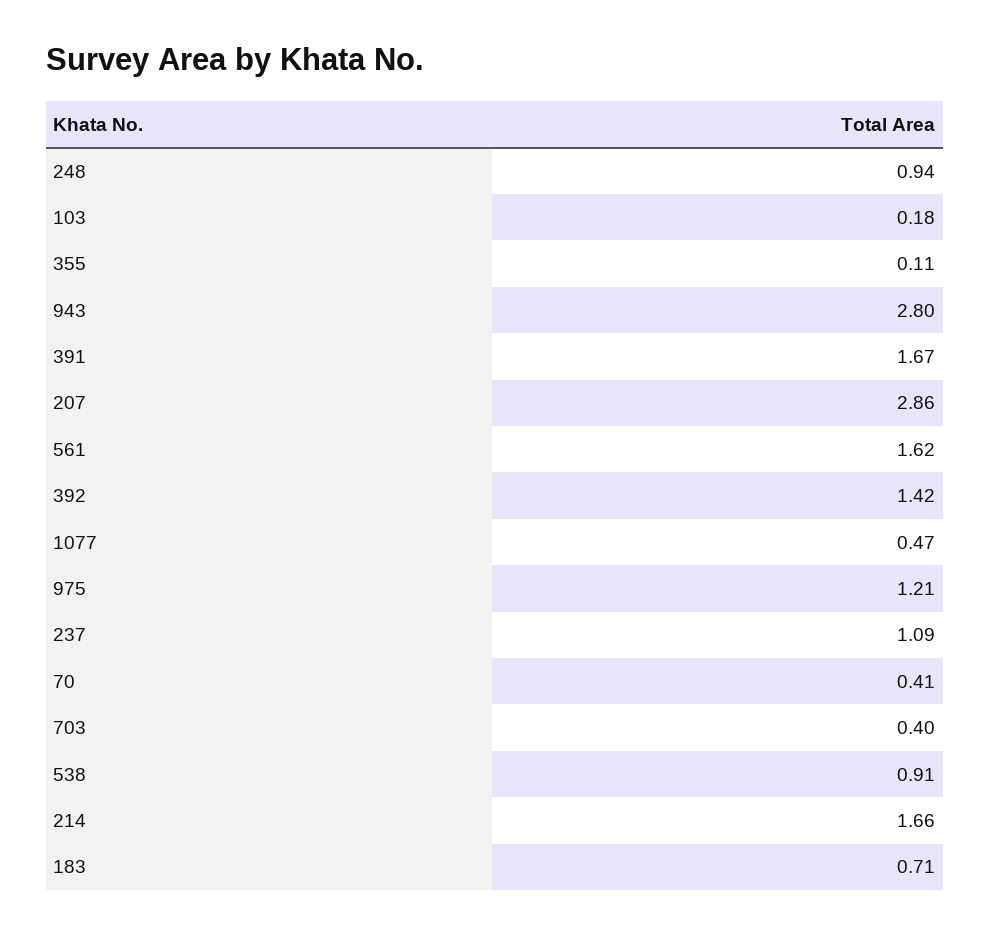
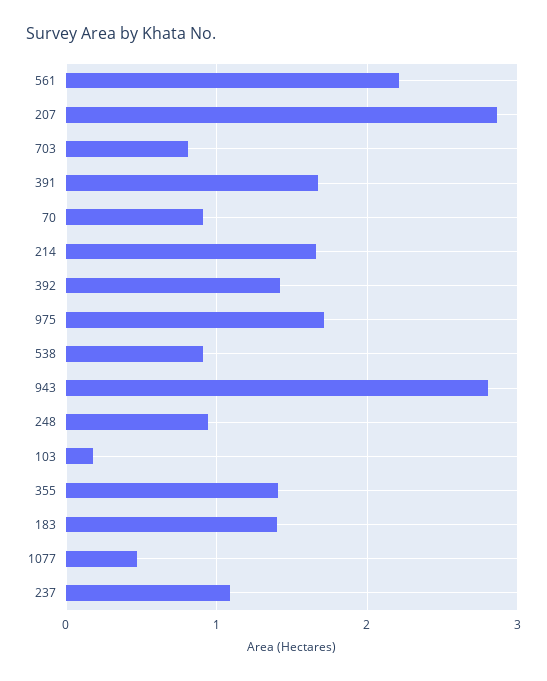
355: 0.11 -> 1.4
561: 1.62 -> 2.2
975: 1.21 -> 1.7
70: 0.41 -> 0.9
703: 0.4 -> 0.8
183: 0.71 -> 1.4

